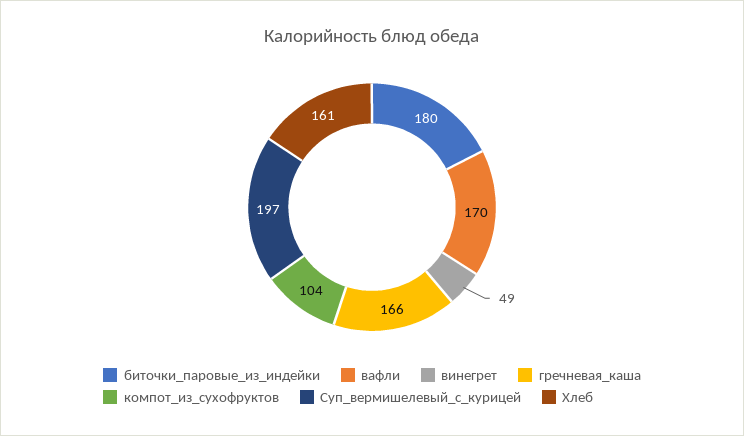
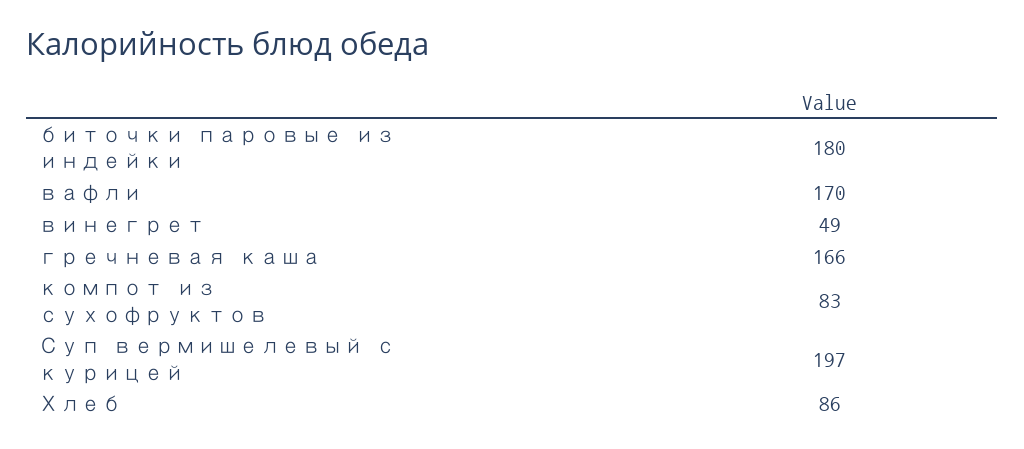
компот_из_сухофруктов: 104 -> 83
Хлеб: 161 -> 86

